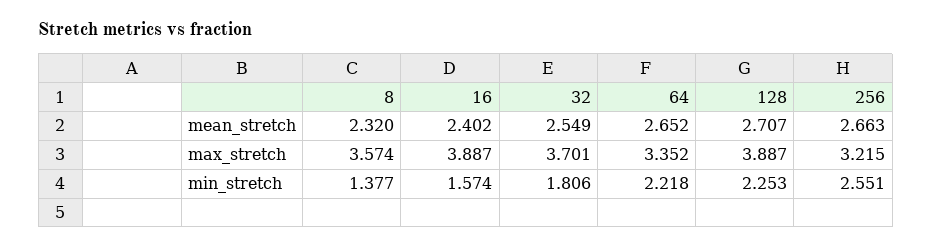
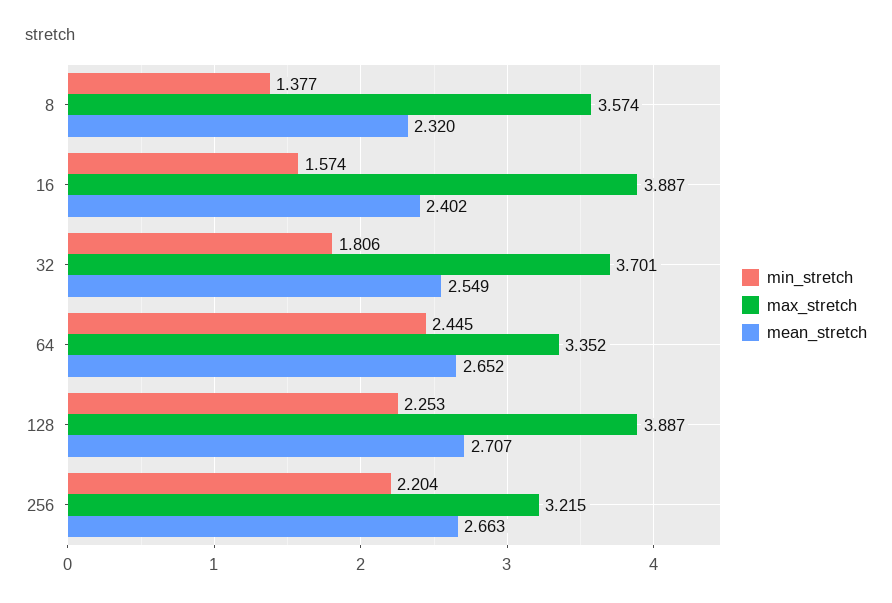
min_stretch, 64: 2.218 -> 2.445
min_stretch, 256: 2.551 -> 2.204

